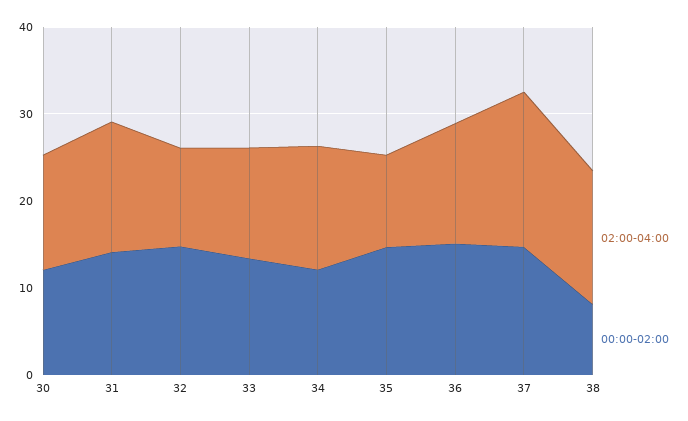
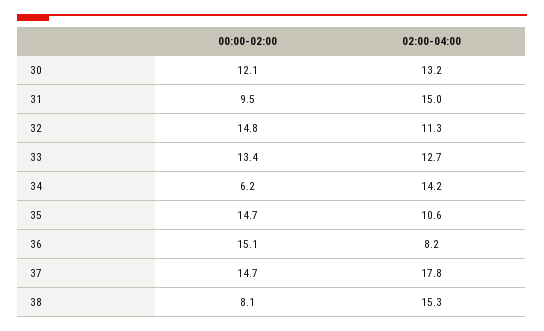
00:00-02:00, 31: 14 -> 9.5
00:00-02:00, 34: 12 -> 6.2
02:00-04:00, 36: 14 -> 8.2

